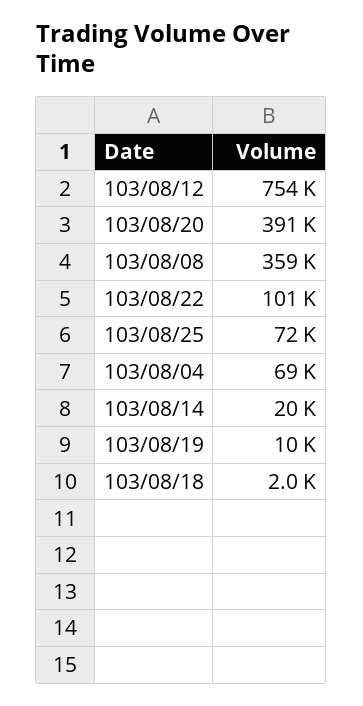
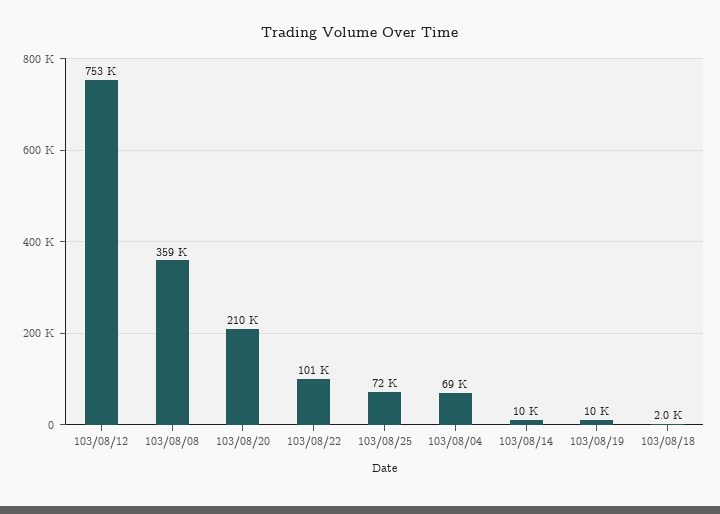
103/08/12: 754000 -> 753000
103/08/20: 391000 -> 210000
103/08/14: 20000 -> 10000

